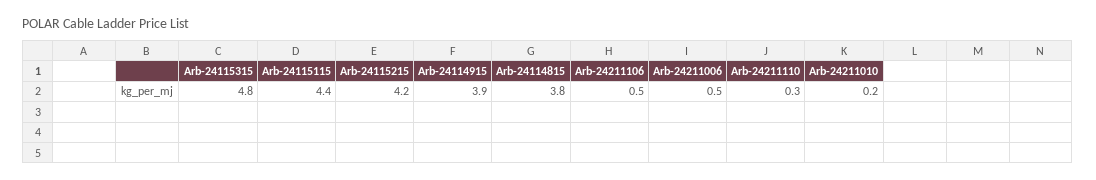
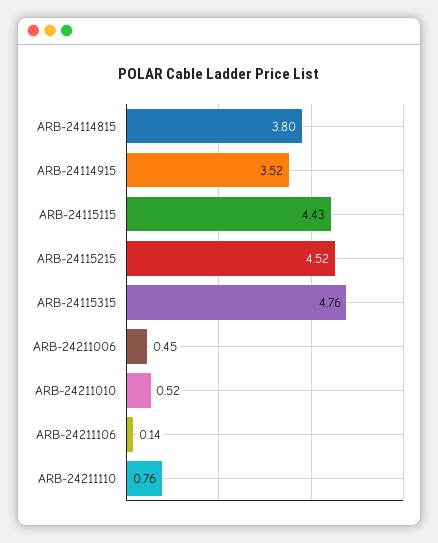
Arb-24115215: 4.2 -> 4.52
Arb-24114915: 3.9 -> 3.52
Arb-24211106: 0.5 -> 0.14
Arb-24211110: 0.3 -> 0.76
Arb-24211010: 0.2 -> 0.52

